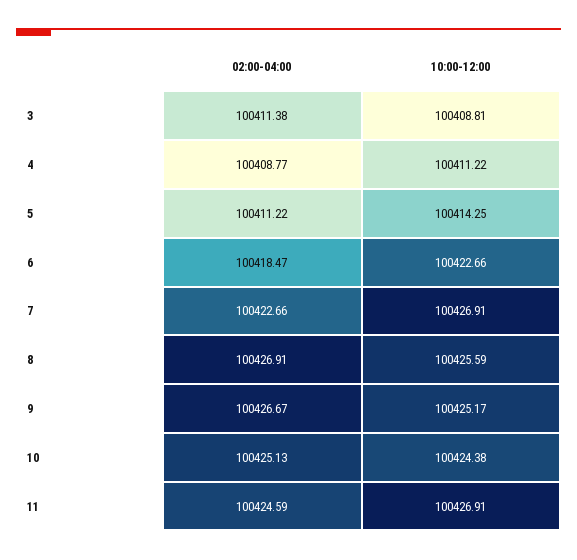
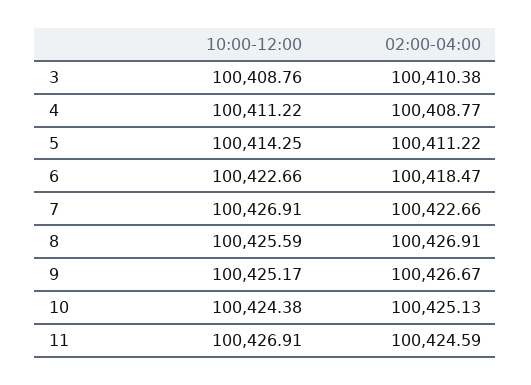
02:00-04:00, 3: 100411.38 -> 100410.38
10:00-12:00, 3: 100408.81 -> 100408.76

